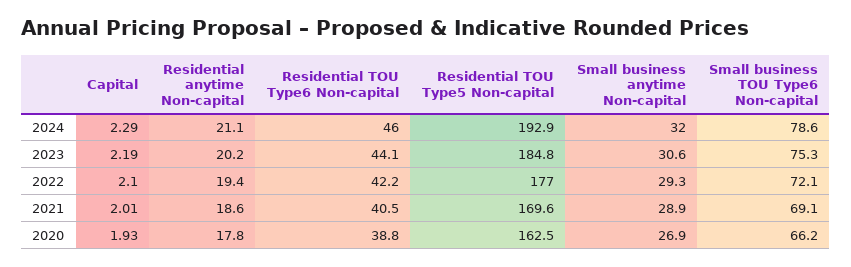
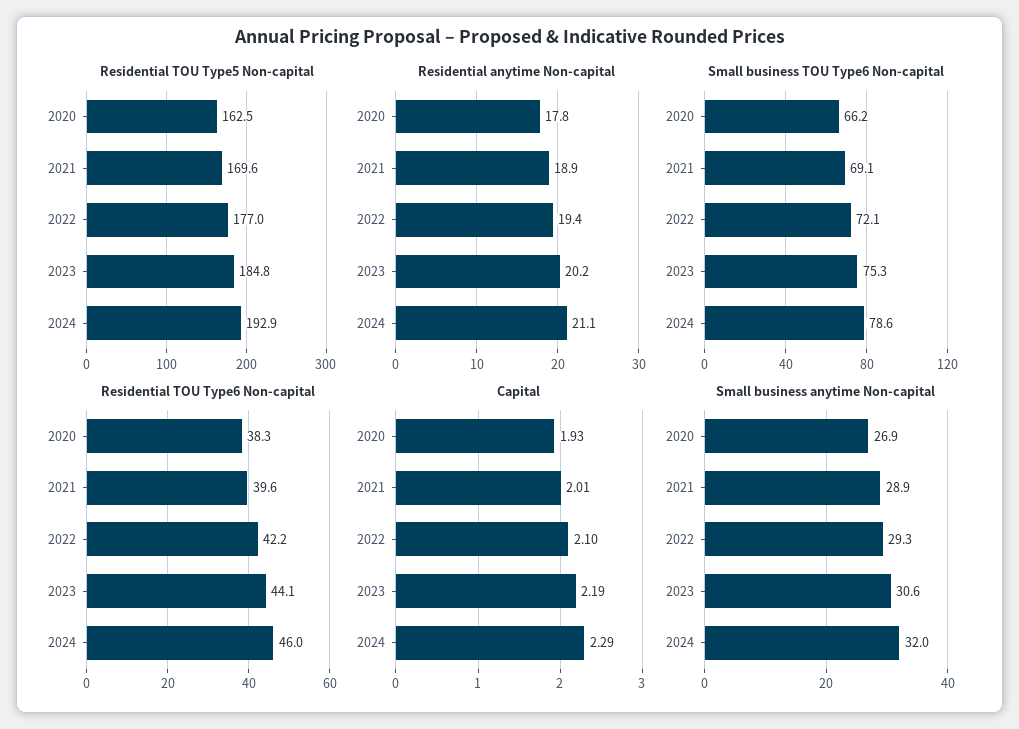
Residential anytime Non-capital, 2021: 18.6 -> 18.9
Residential TOU Type6 Non-capital, 2021: 40.5 -> 39.6
Residential TOU Type6 Non-capital, 2020: 38.8 -> 38.3

